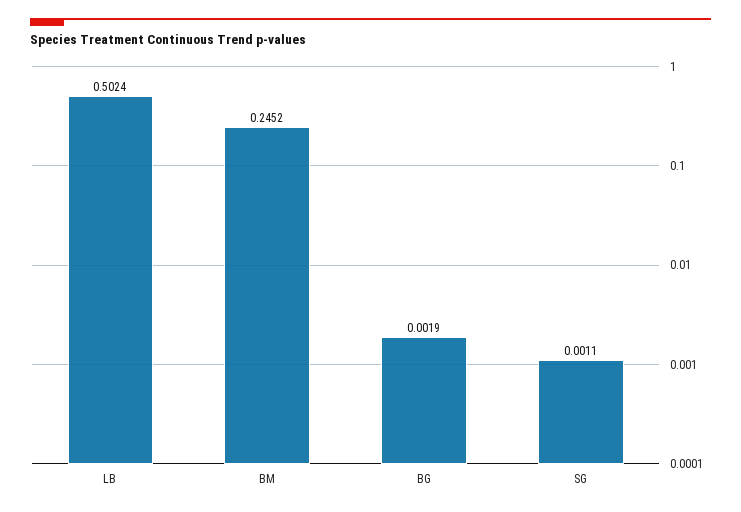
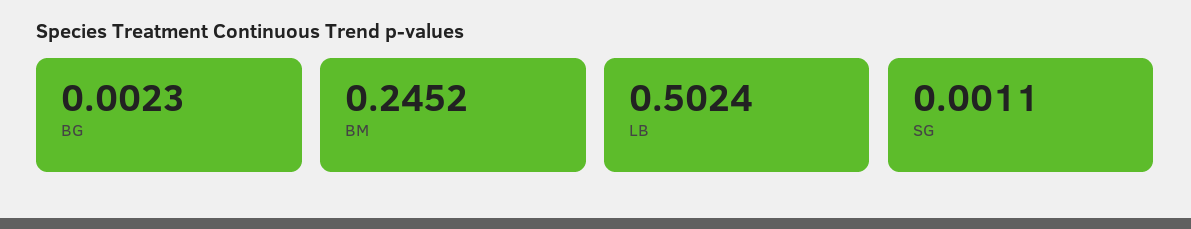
BG: 0.0019 -> 0.0023

